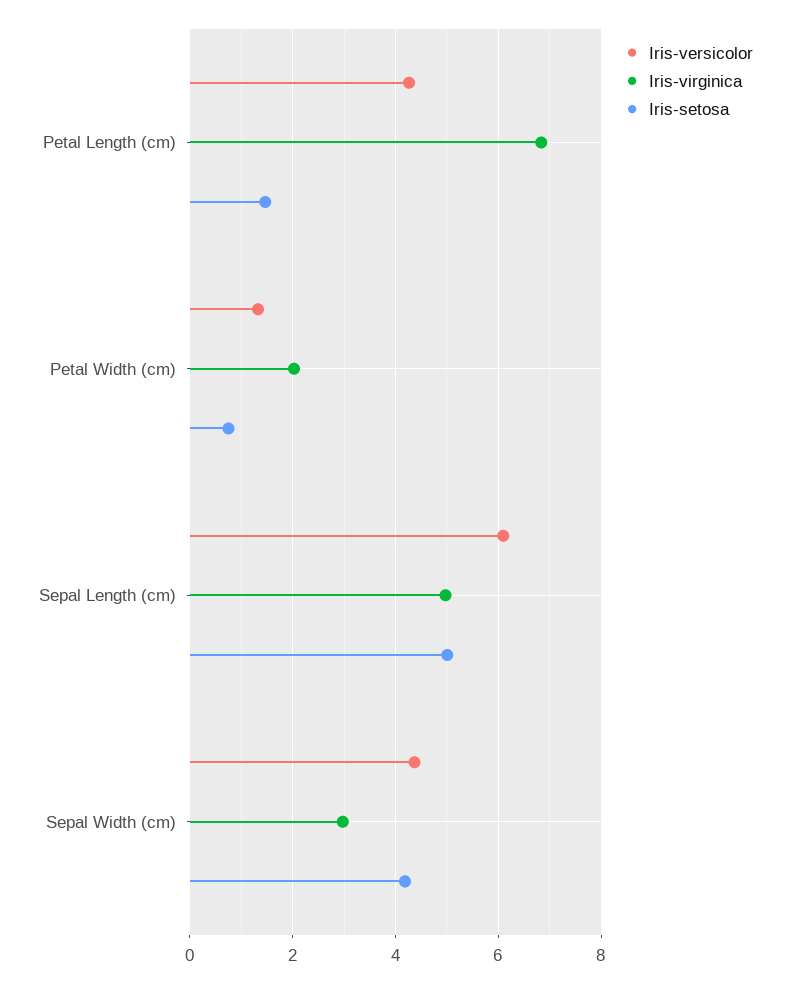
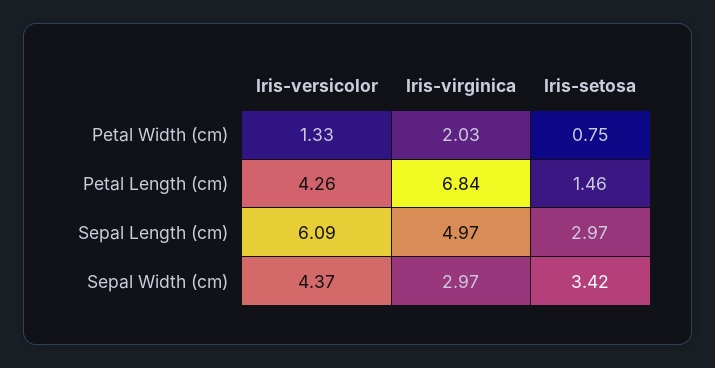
Iris-setosa, Sepal Length (cm): 5 -> 2.97
Iris-setosa, Sepal Width (cm): 4.2 -> 3.42

